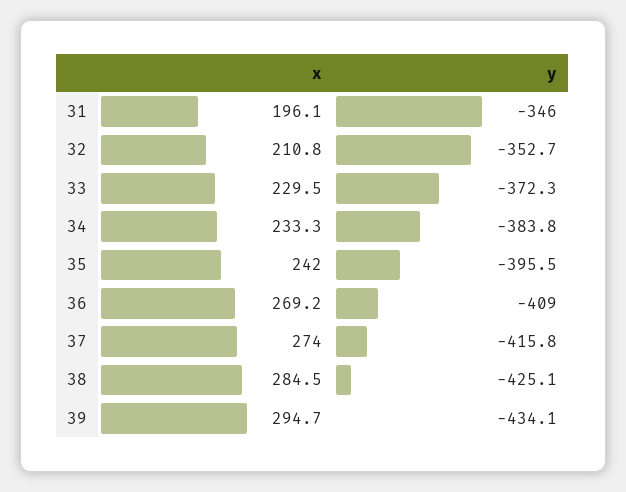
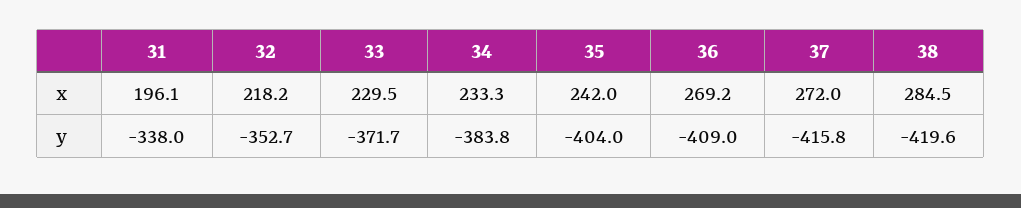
y, 31: -346 -> -338
x, 32: 210.8 -> 218.2
y, 33: -372.3 -> -371.7
y, 35: -395.5 -> -404
x, 37: 274 -> 272
y, 38: -425.1 -> -419.6
x, 39: 294.7 -> none
y, 39: -434.1 -> none

